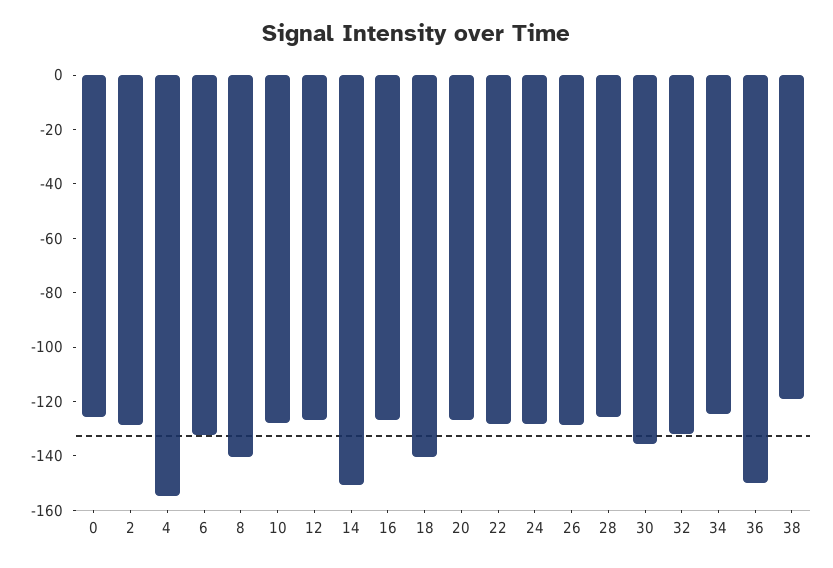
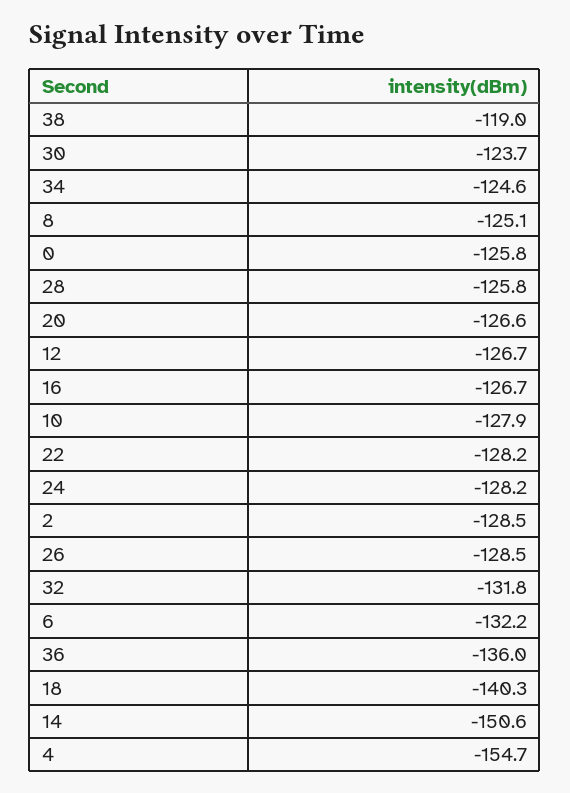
8: -140 -> -125.1
30: -135 -> -123.7
36: -150 -> -136

